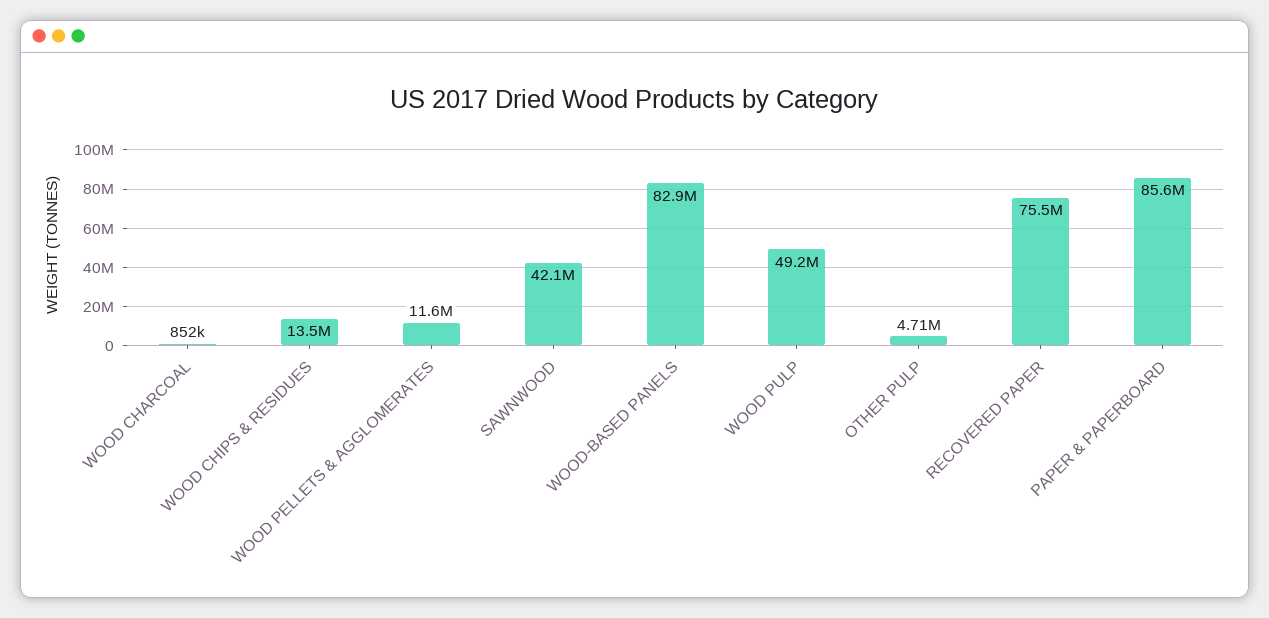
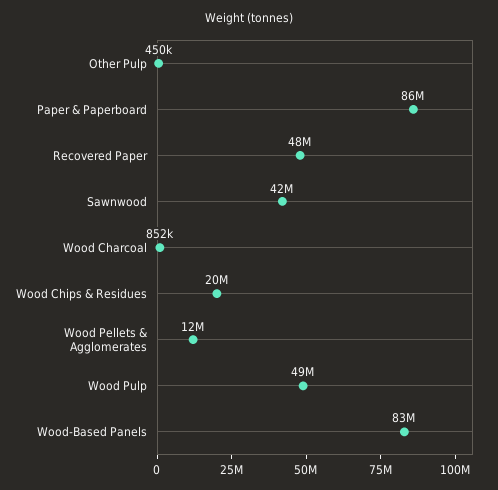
WOOD CHIPS & RESIDUES: 13500000 -> 20000000
OTHER PULP: 4710000 -> 450000
RECOVERED PAPER: 75500000 -> 48000000

